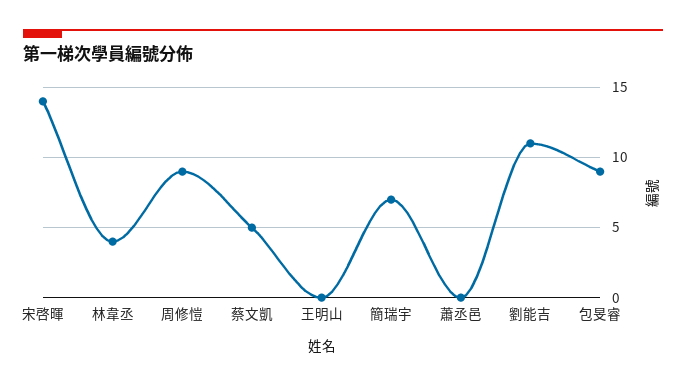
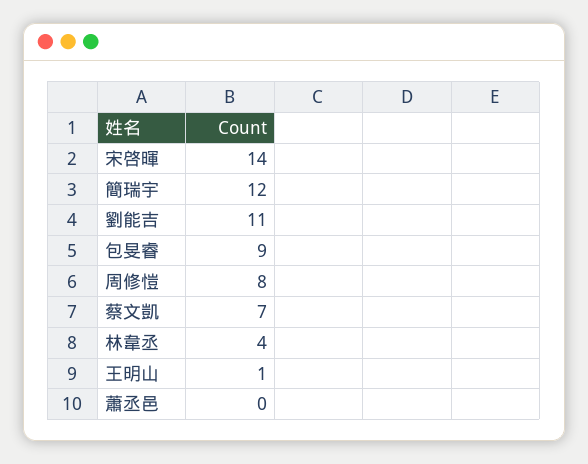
周修愷: 9 -> 8
蔡文凱: 5 -> 7
王明山: 0 -> 1
簡瑞宇: 7 -> 12

